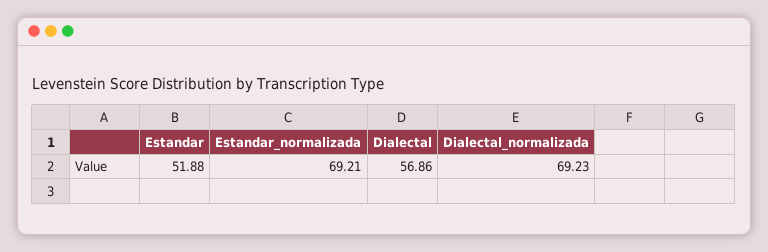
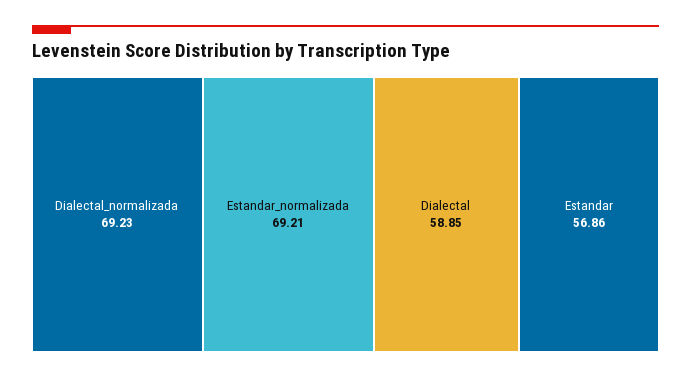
Estandar: 51.88 -> 56.86
Dialectal: 56.86 -> 58.85

